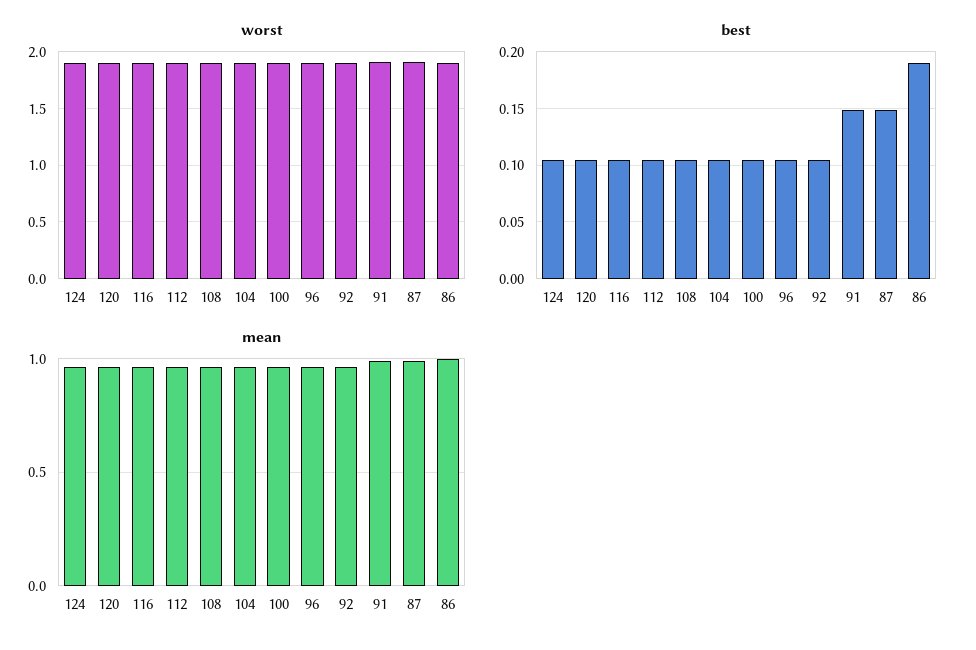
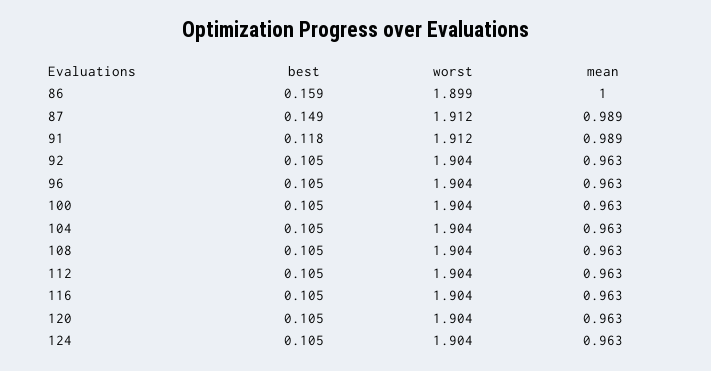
best, 91: 0.15 -> 0.118
best, 86: 0.19 -> 0.159

